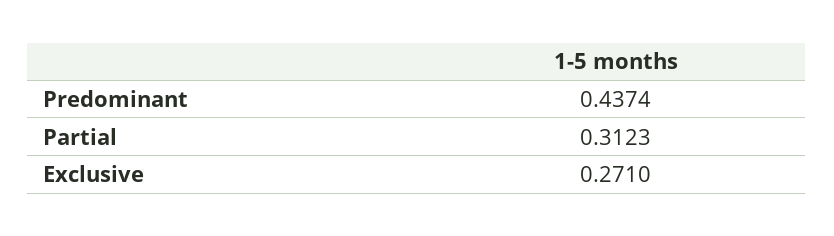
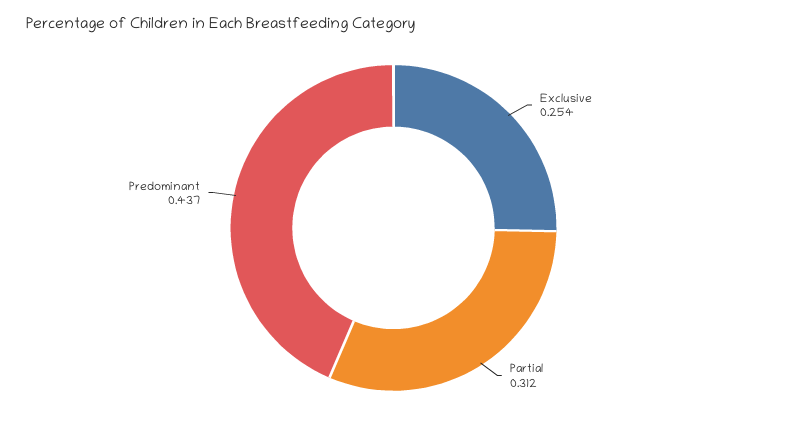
Exclusive: 0.271 -> 0.254

